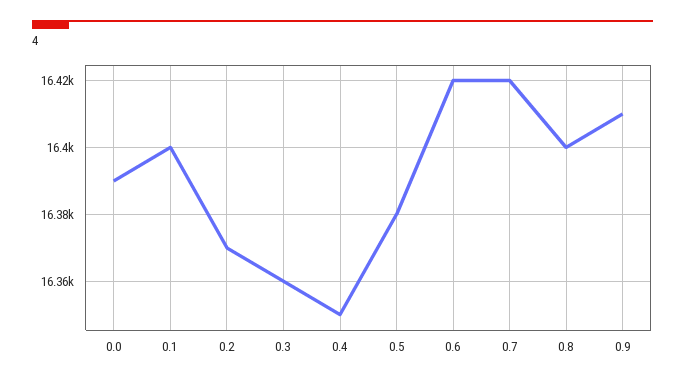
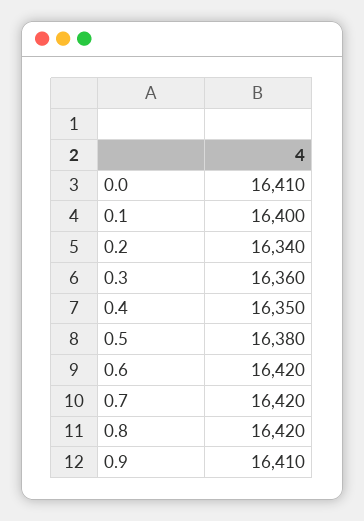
0.0: 16390 -> 16410
0.2: 16370 -> 16340
0.8: 16400 -> 16420

